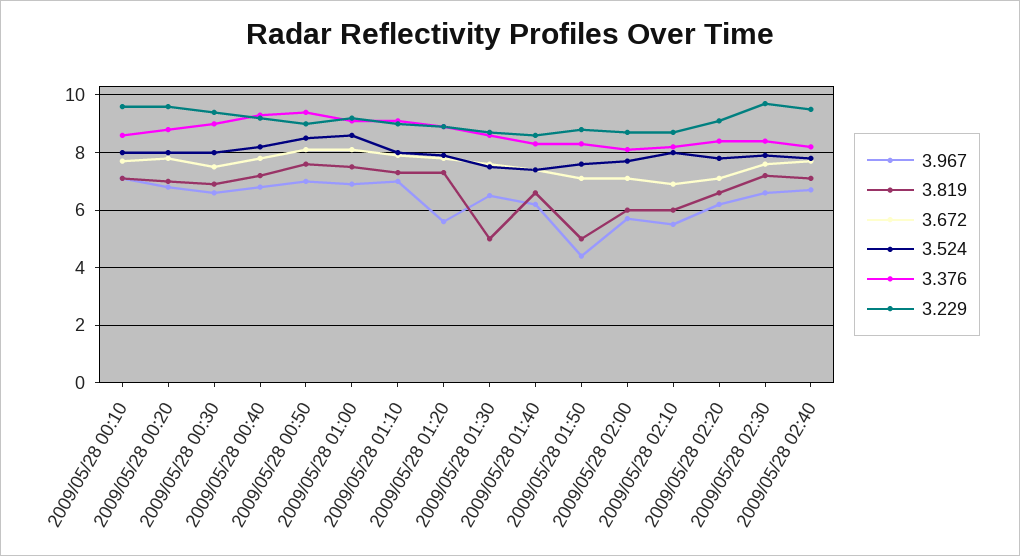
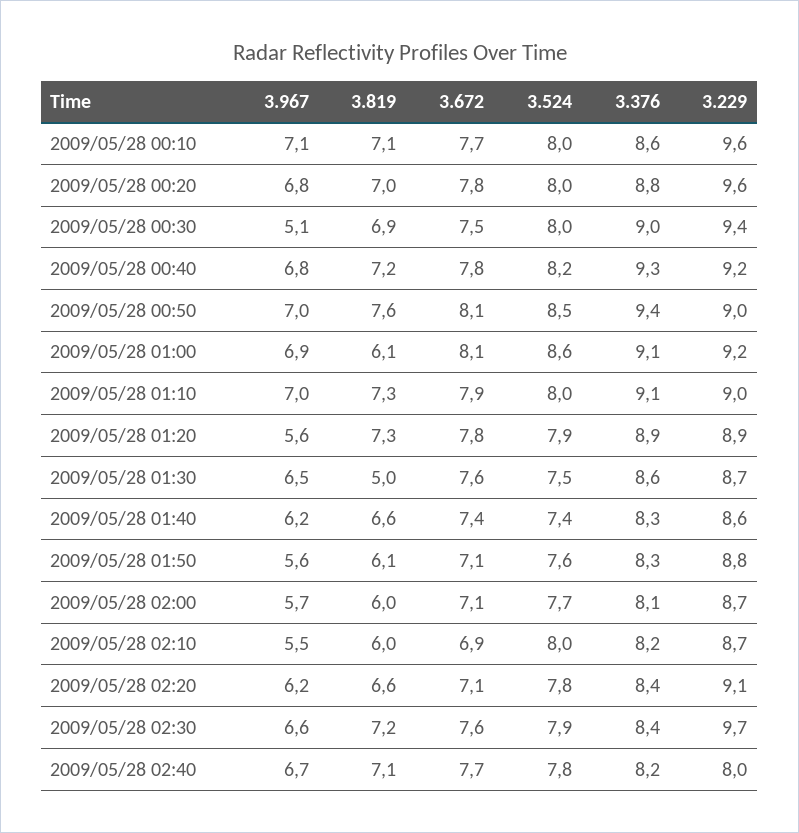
3.967, 2009/05/28 00:30: 6.5 -> 5.1
3.819, 2009/05/28 01:00: 7.5 -> 6.1
3.967, 2009/05/28 01:50: 4.5 -> 5.6
3.819, 2009/05/28 01:50: 5 -> 6.1
3.229, 2009/05/28 02:40: 9.5 -> 8

